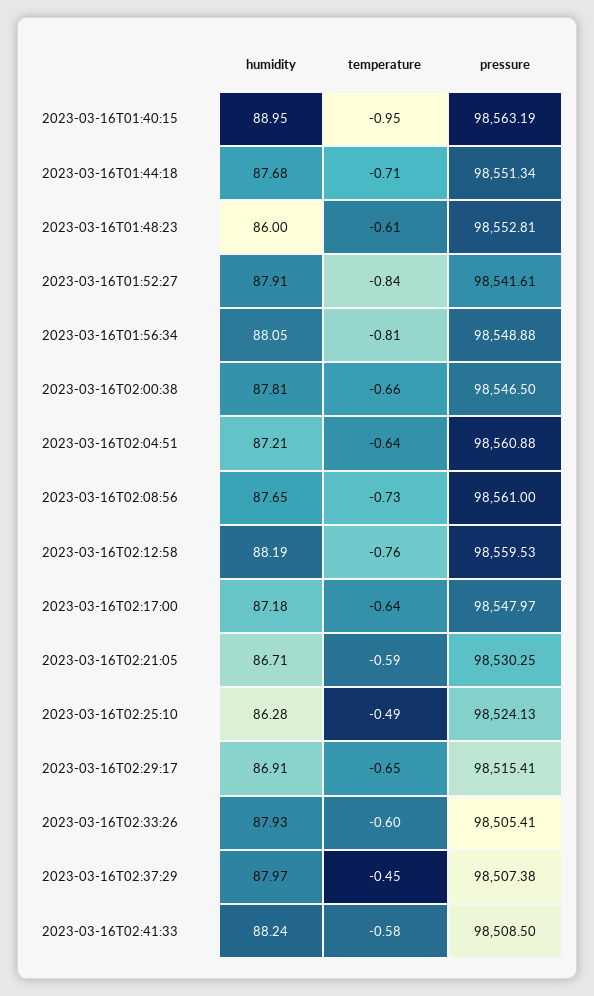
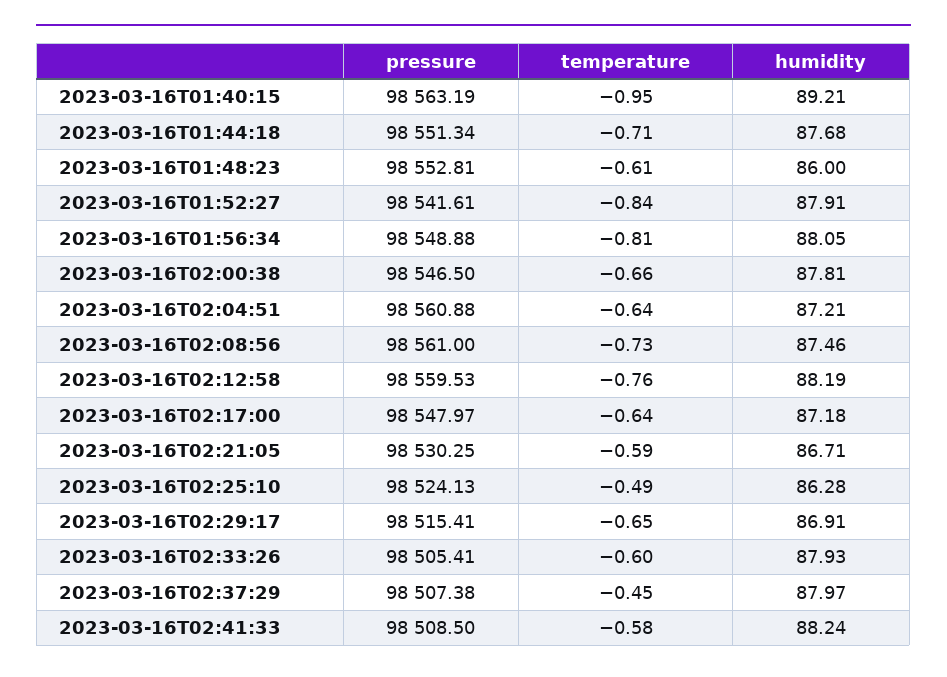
humidity, 2023-03-16T01:40:15: 88.95 -> 89.21
humidity, 2023-03-16T02:08:56: 87.65 -> 87.46

